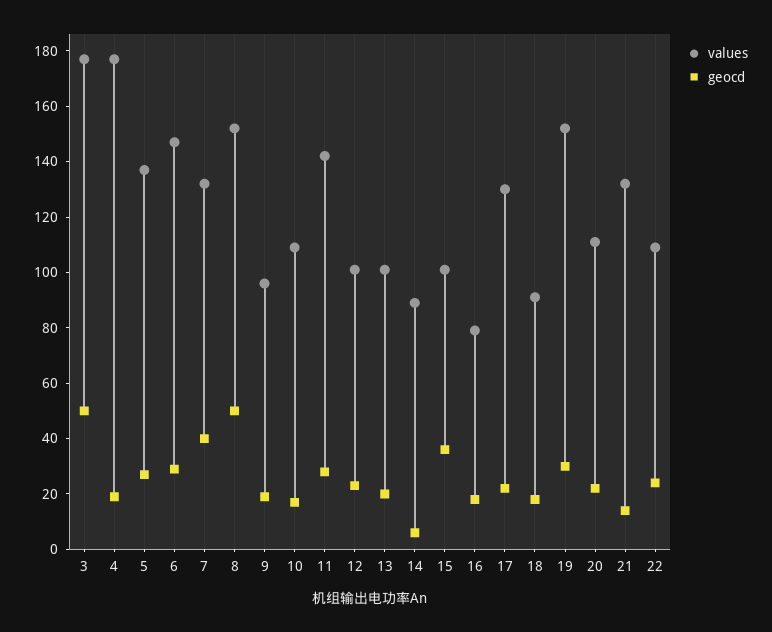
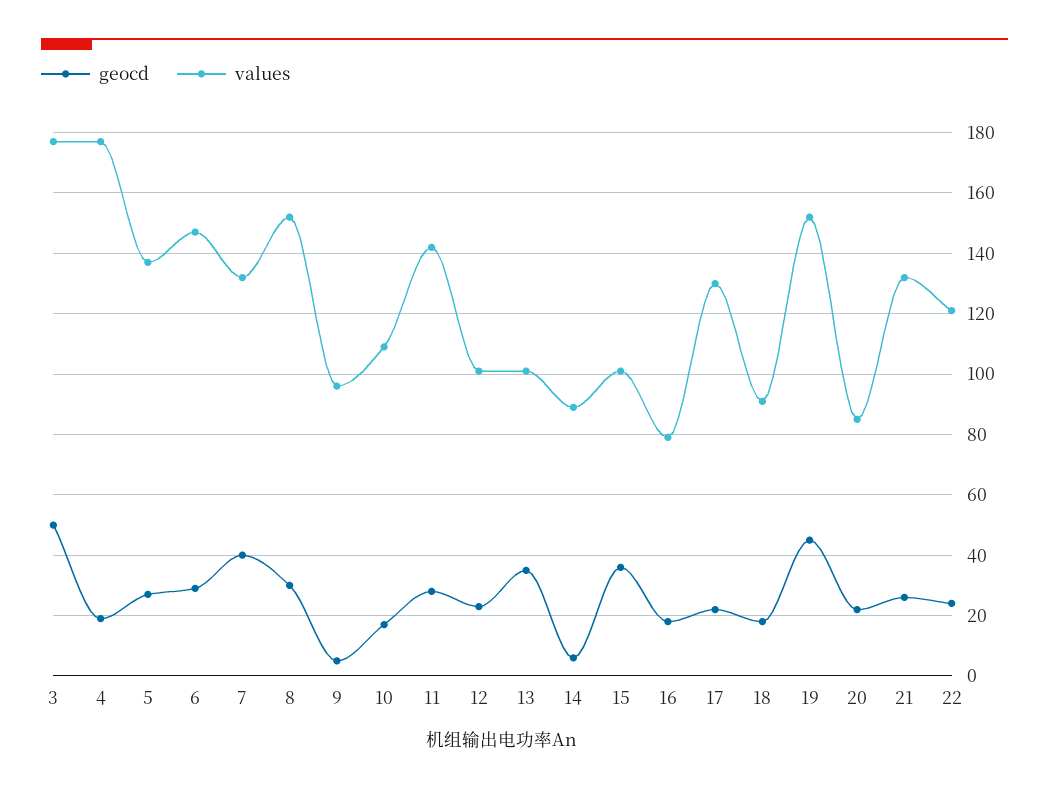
geocd, 8: 50 -> 30
geocd, 9: 20 -> 5
geocd, 13: 20 -> 35
geocd, 19: 30 -> 45
values, 20: 110 -> 85
geocd, 21: 15 -> 25
values, 22: 110 -> 120

